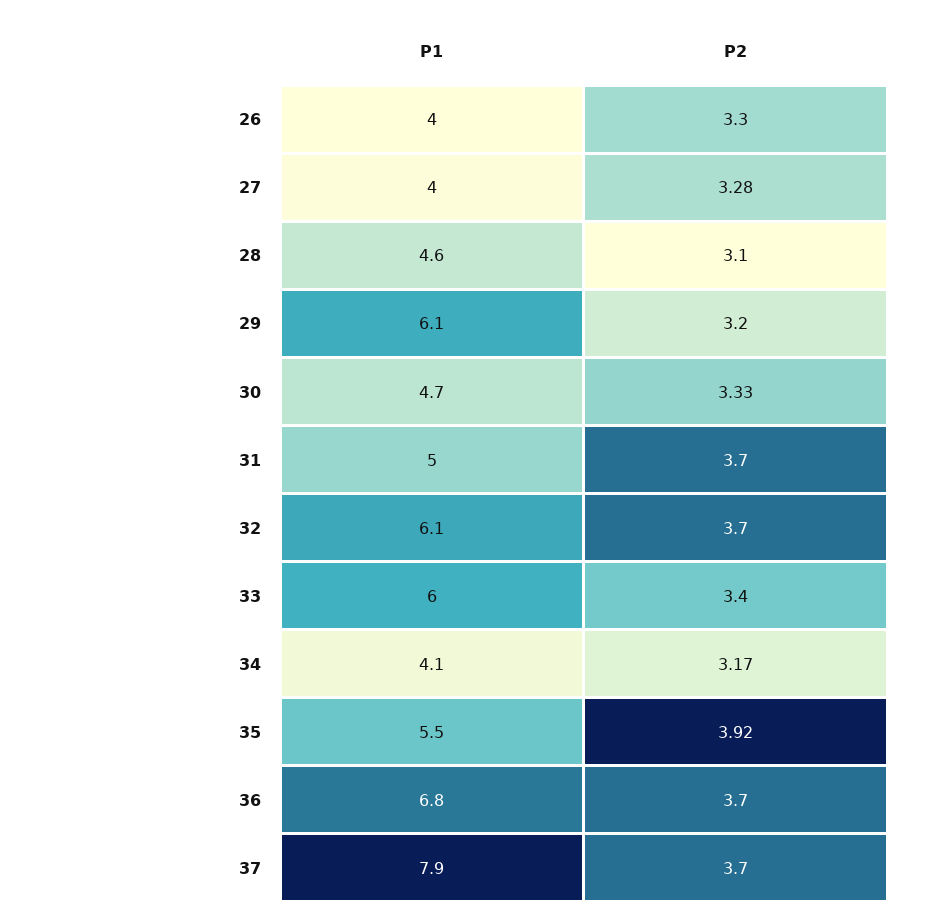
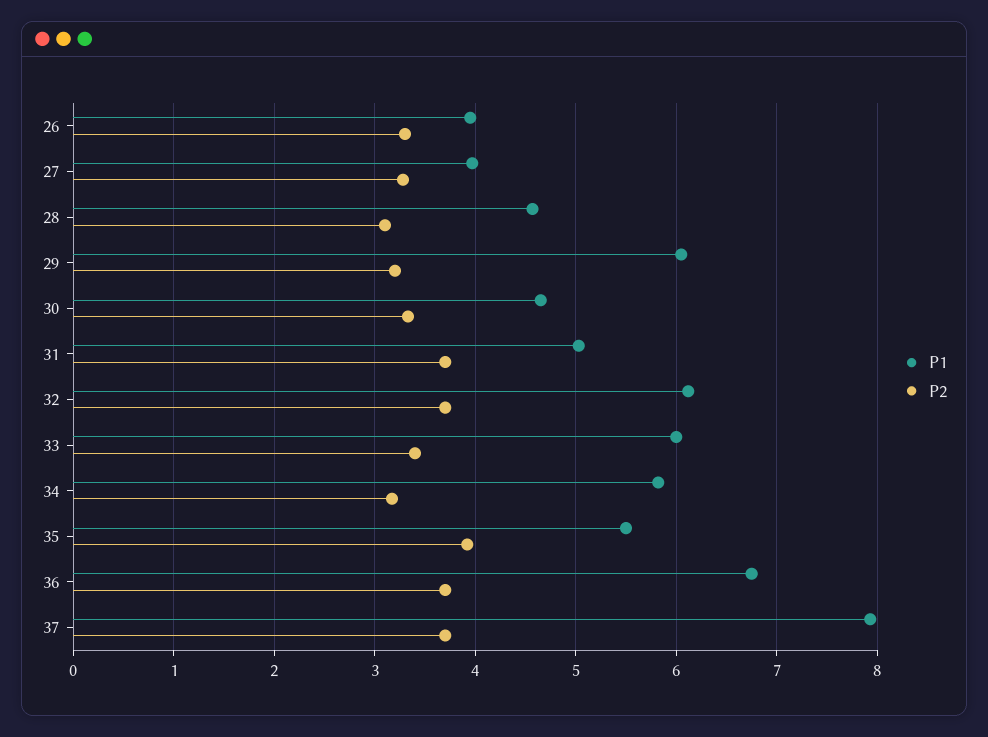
P1, 34: 4.1 -> 5.8

